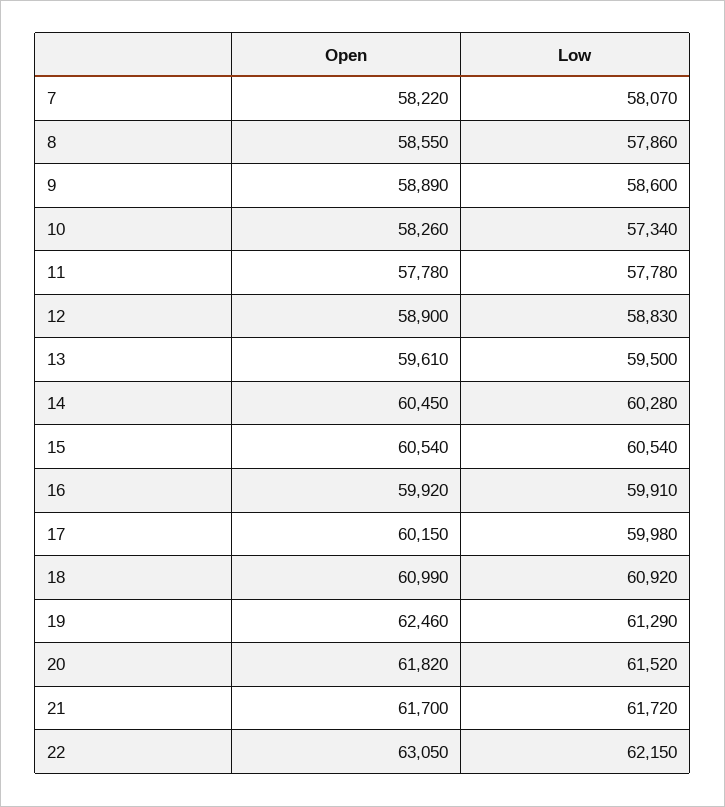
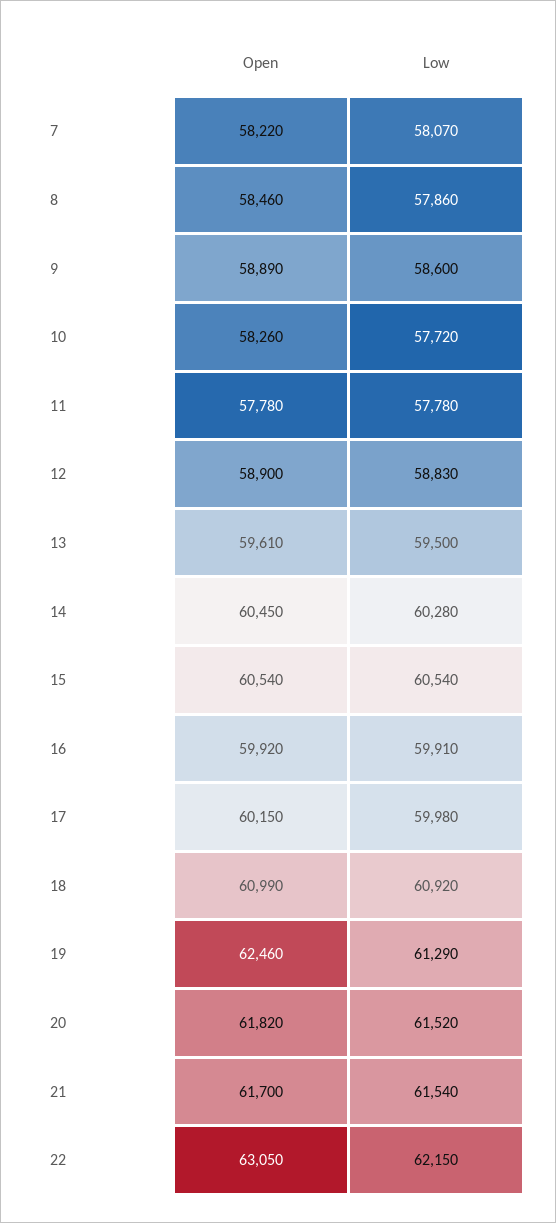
Open, 8: 58550 -> 58460
Low, 10: 57340 -> 57720
Low, 21: 61720 -> 61540

